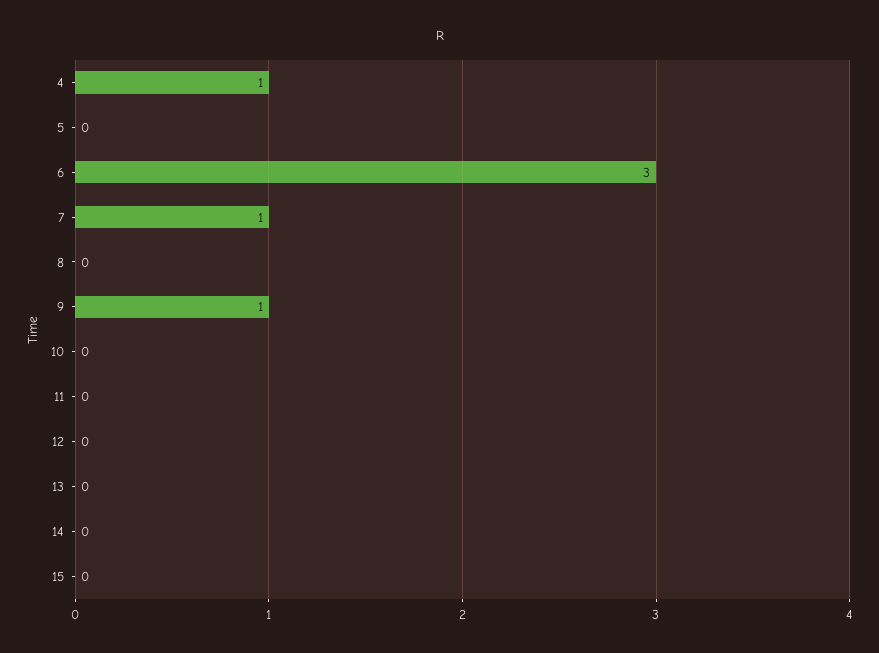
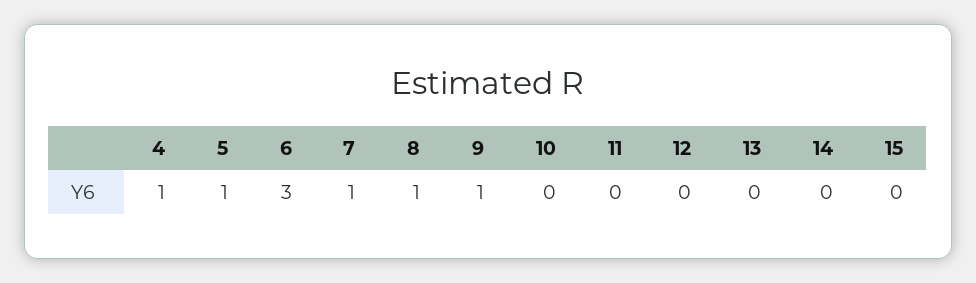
5: 0 -> 1
8: 0 -> 1

